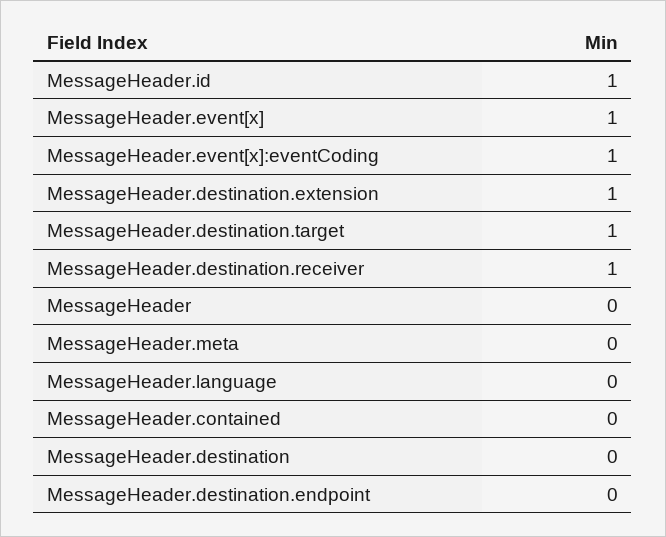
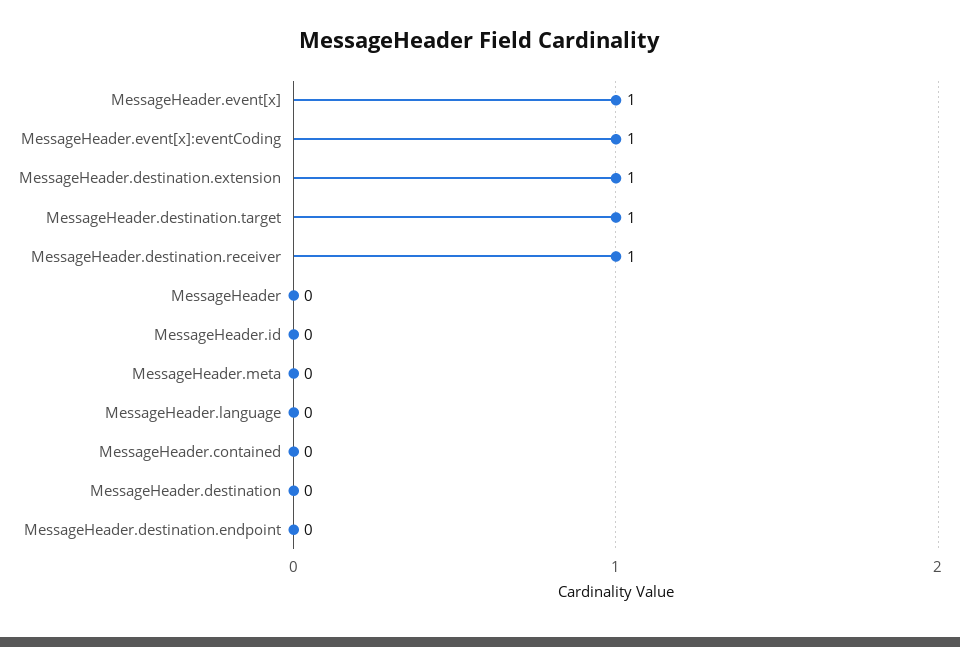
MessageHeader.id: 1 -> 0

